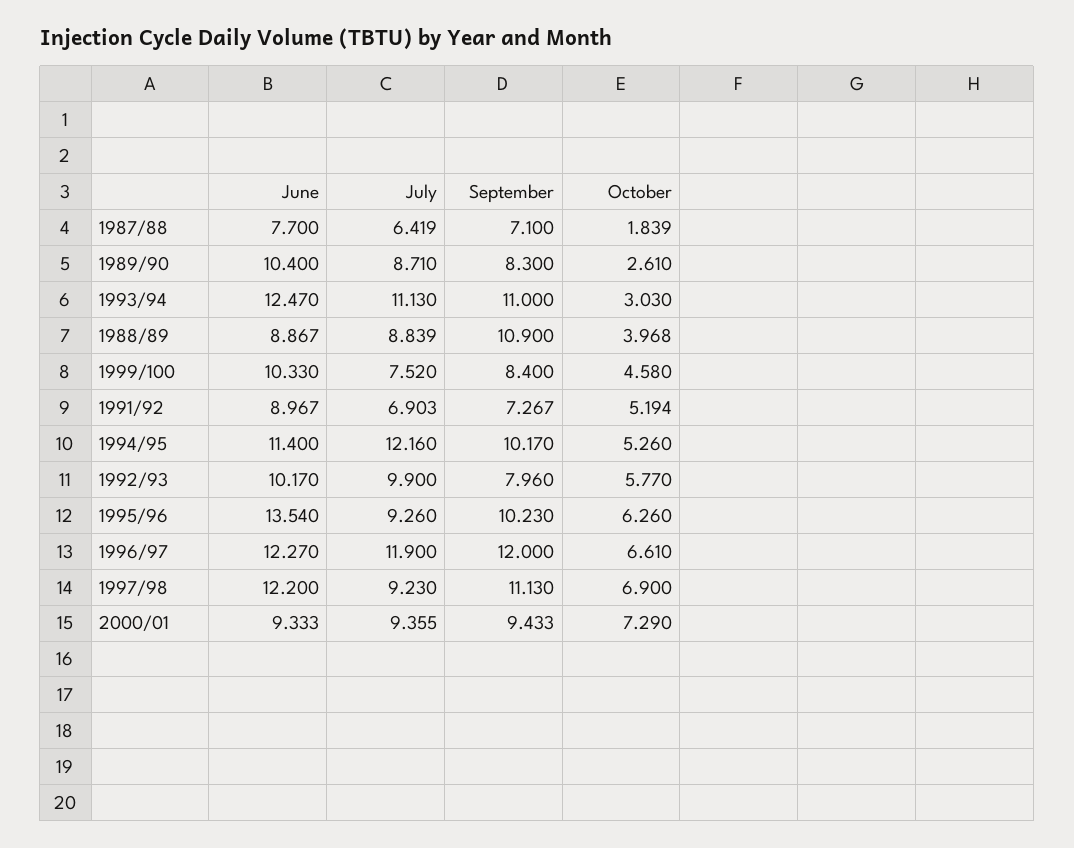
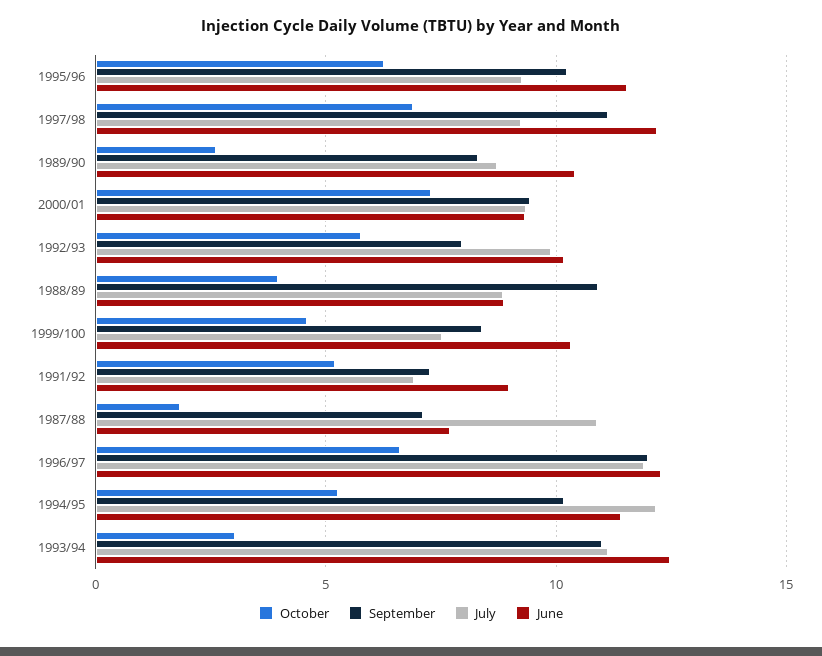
July, 1987/88: 6.419 -> 11
June, 1995/96: 13.54 -> 11.5

